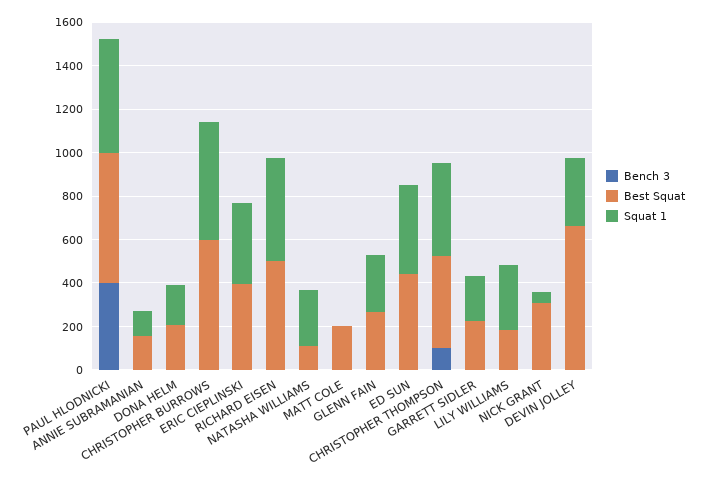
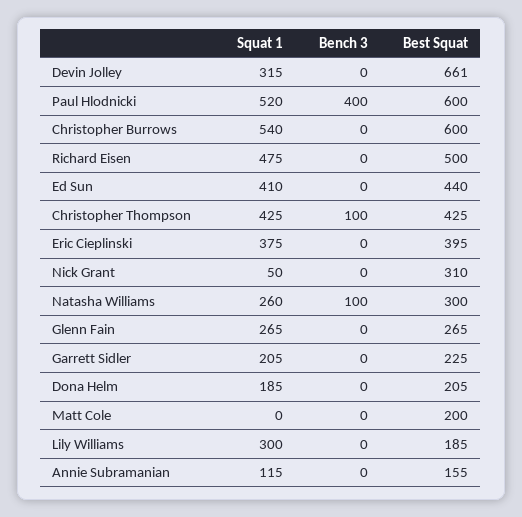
Bench 3, NATASHA WILLIAMS: 0 -> 100
Best Squat, NATASHA WILLIAMS: 100 -> 300

